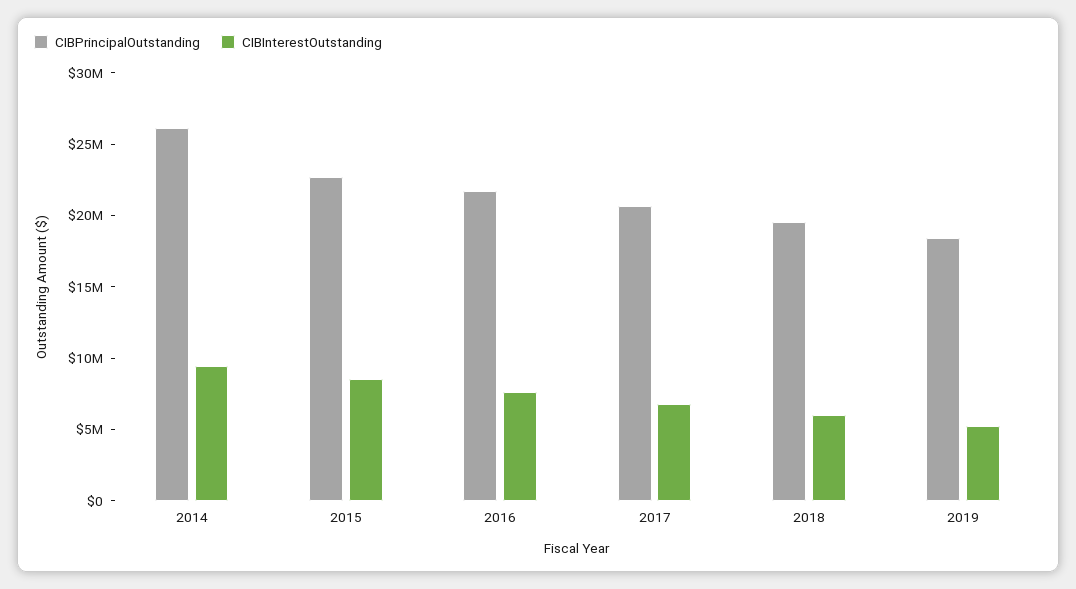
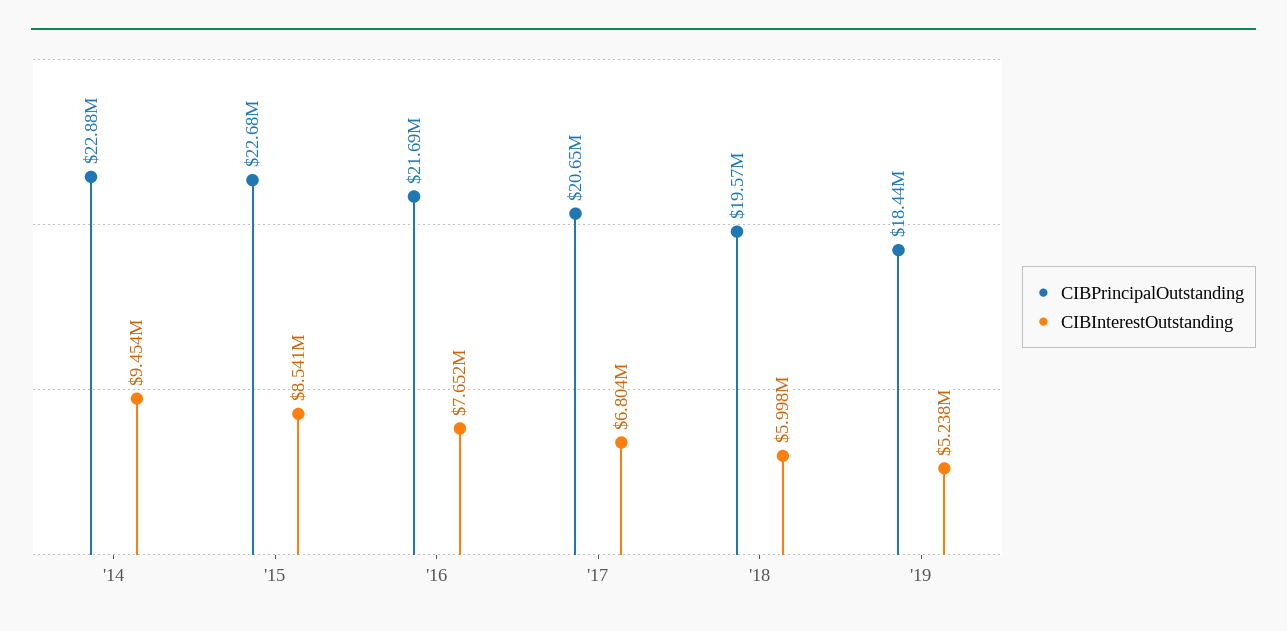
CIBPrincipalOutstanding, 2014: 26000000 -> 22880000

